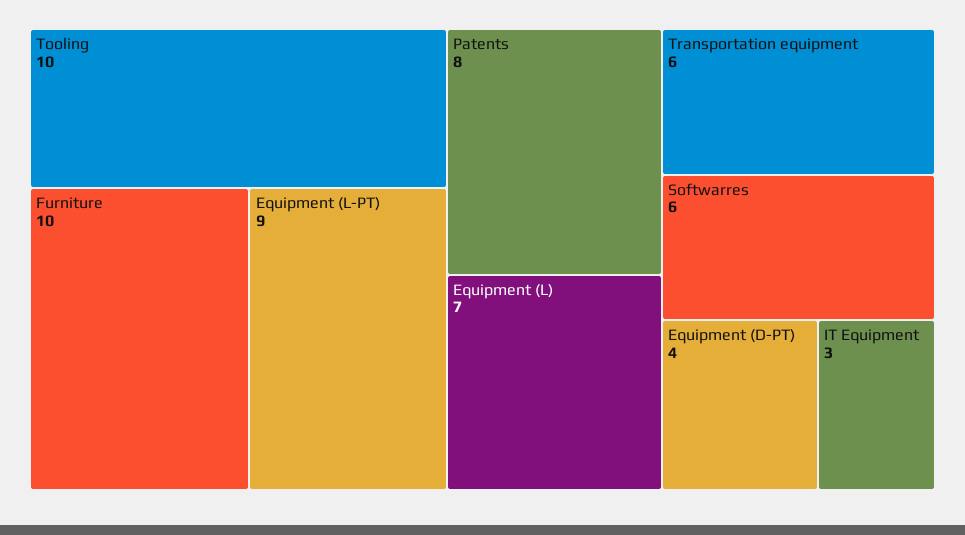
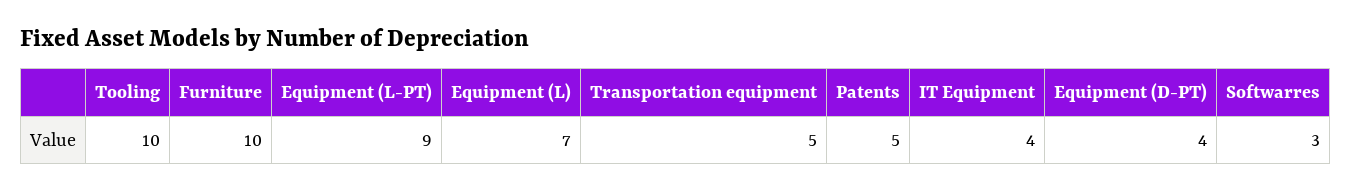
Patents: 8 -> 5
Transportation equipment: 6 -> 5
Softwarres: 6 -> 3
IT Equipment: 3 -> 4

